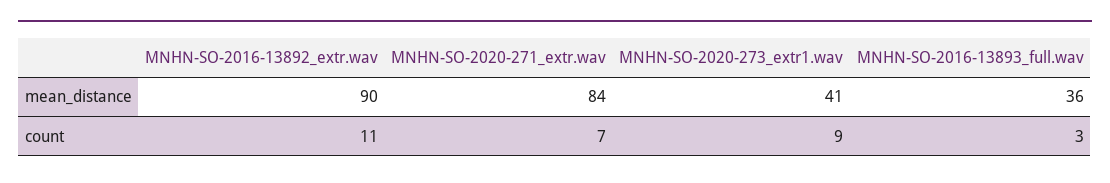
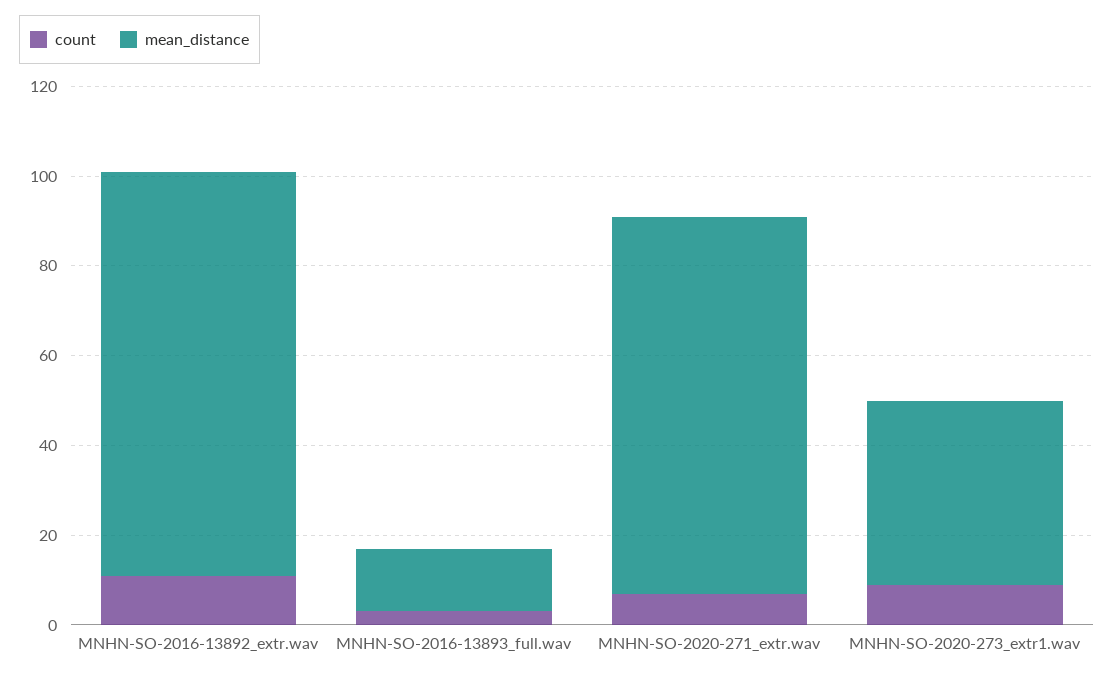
mean_distance, MNHN-SO-2016-13893_full.wav: 36 -> 15

